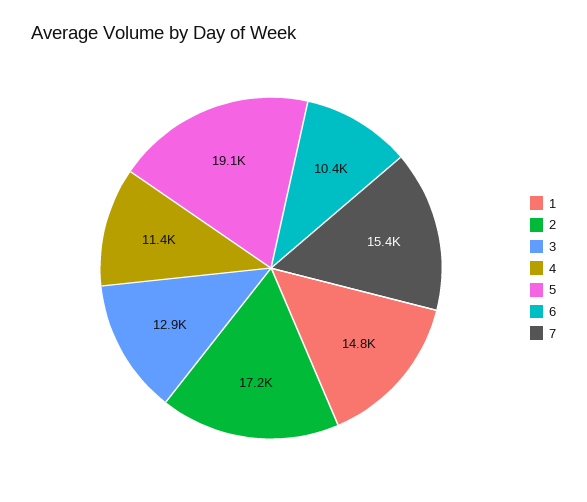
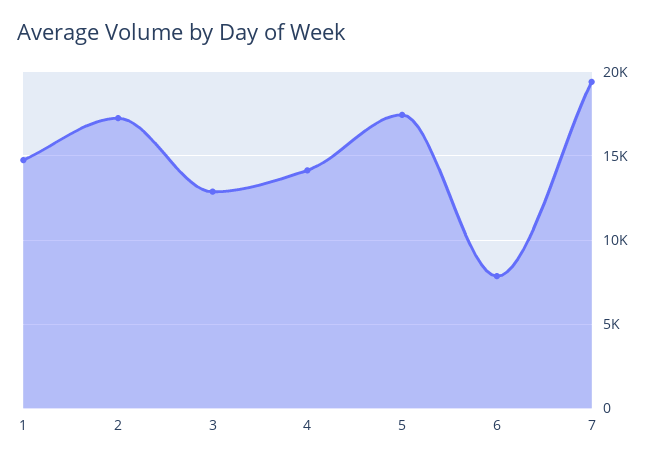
4: 11400 -> 14000
5: 19100 -> 17500
6: 10400 -> 8000
7: 15400 -> 19500

